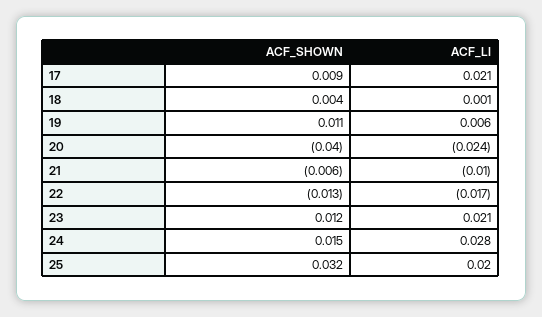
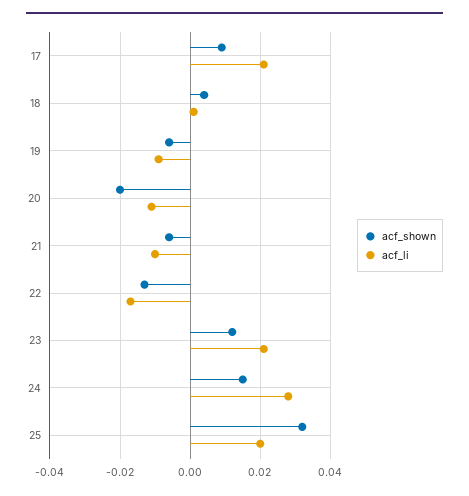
ACF_SHOWN, 19: 0.011 -> -0.005
ACF_LI, 19: 0.006 -> -0.01
ACF_SHOWN, 20: -0.04 -> -0.02
ACF_LI, 20: -0.024 -> -0.01

